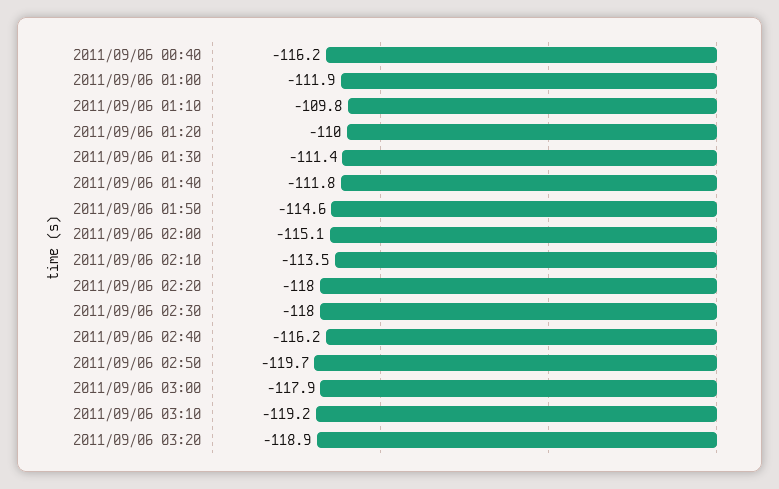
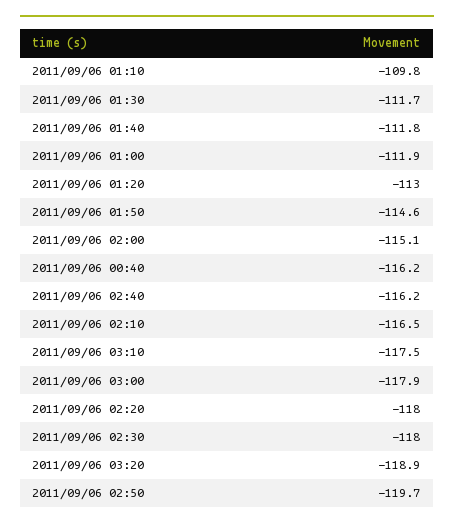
2011/09/06 01:20: -110 -> -113
2011/09/06 01:30: -111.4 -> -111.7
2011/09/06 02:10: -113.5 -> -116.5
2011/09/06 03:10: -119.2 -> -117.5

